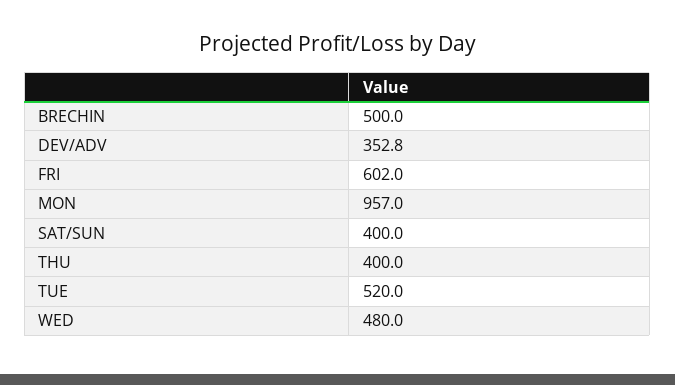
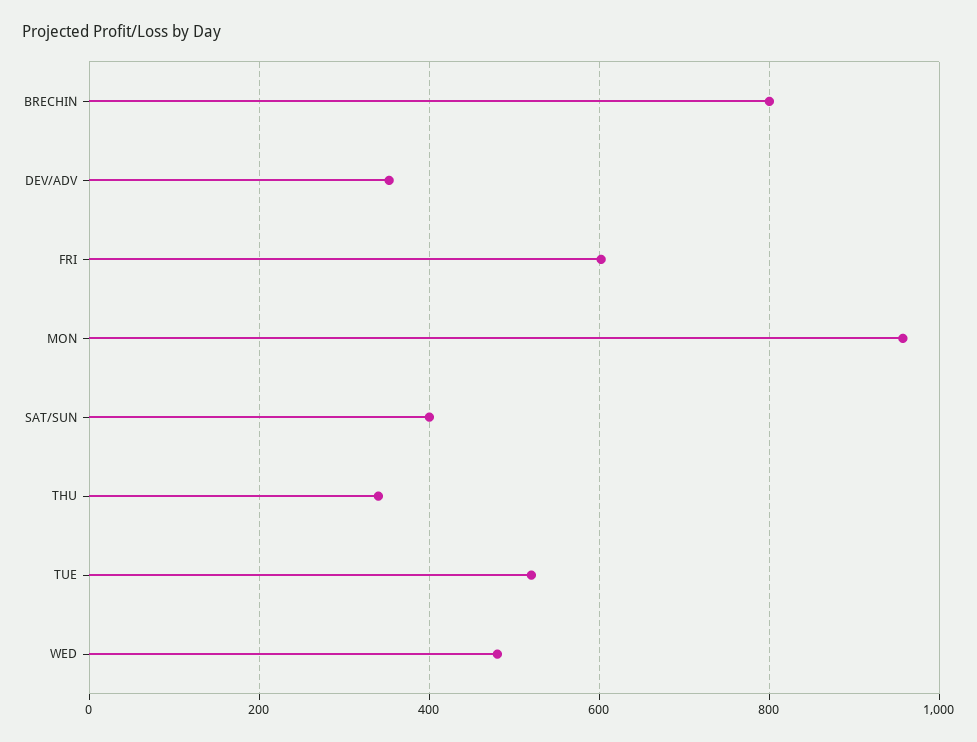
BRECHIN: 500 -> 800
THU: 400 -> 340

